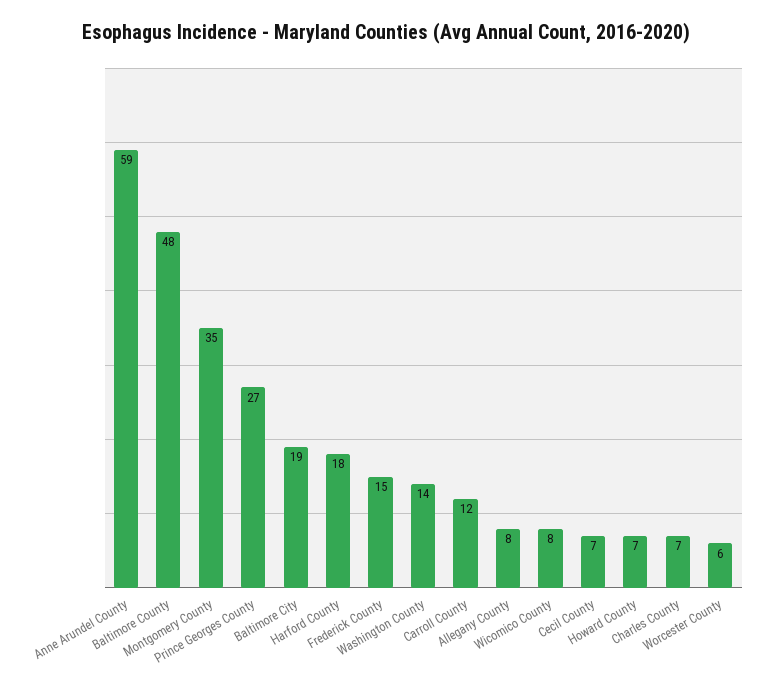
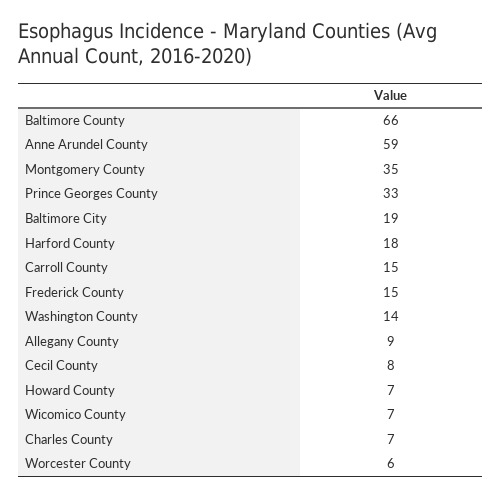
Baltimore County: 48 -> 66
Prince Georges County: 27 -> 33
Carroll County: 12 -> 15
Allegany County: 8 -> 9
Wicomico County: 8 -> 7
Cecil County: 7 -> 8

